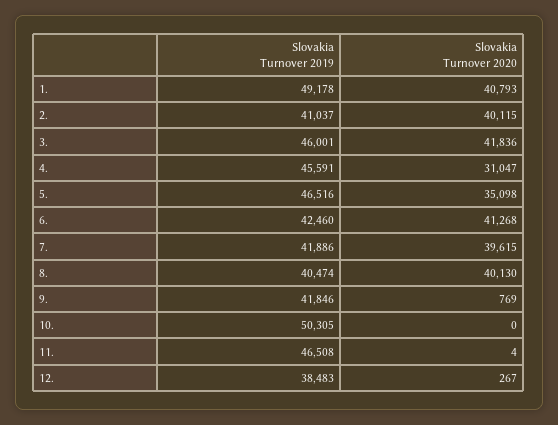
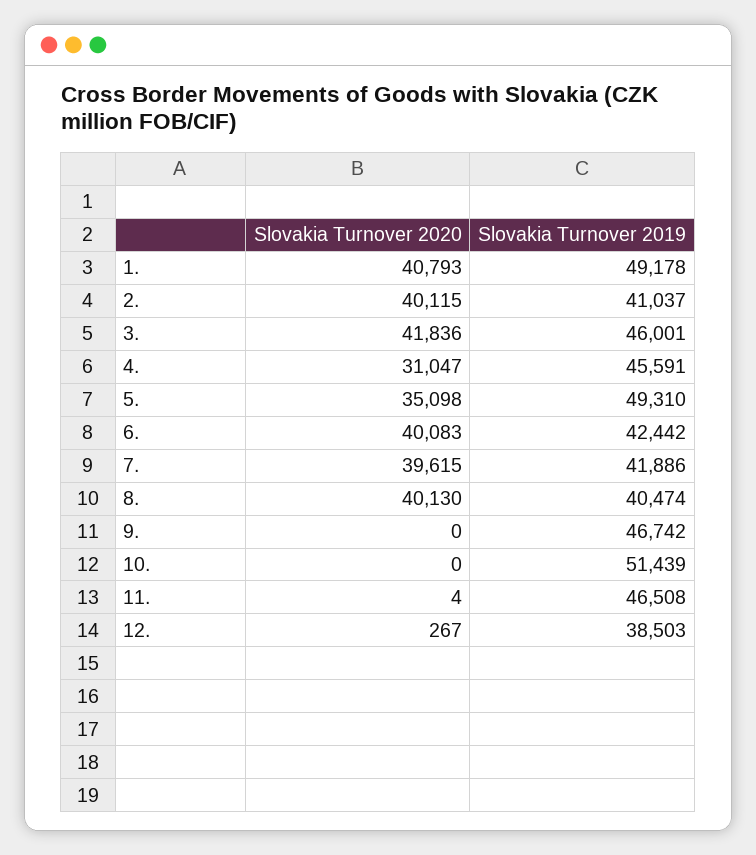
Slovakia Turnover 2019, 5.: 46516 -> 49310
Slovakia Turnover 2019, 6.: 42460 -> 42442
Slovakia Turnover 2020, 6.: 41268 -> 40083
Slovakia Turnover 2019, 9.: 41846 -> 46742
Slovakia Turnover 2020, 9.: 769 -> 0
Slovakia Turnover 2019, 10.: 50305 -> 51439
Slovakia Turnover 2019, 12.: 38483 -> 38503

